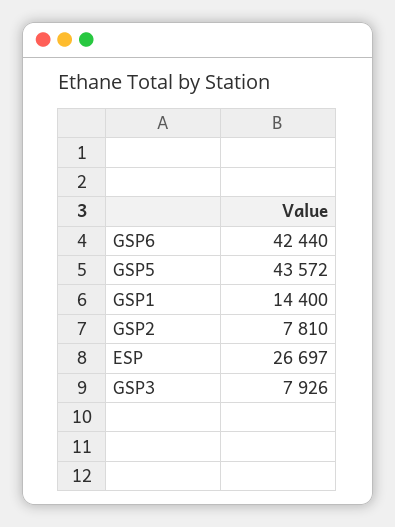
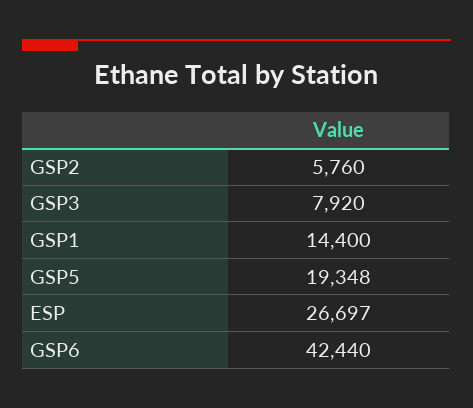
GSP5: 43572 -> 19348
GSP2: 7810 -> 5760
GSP3: 7926 -> 7920

